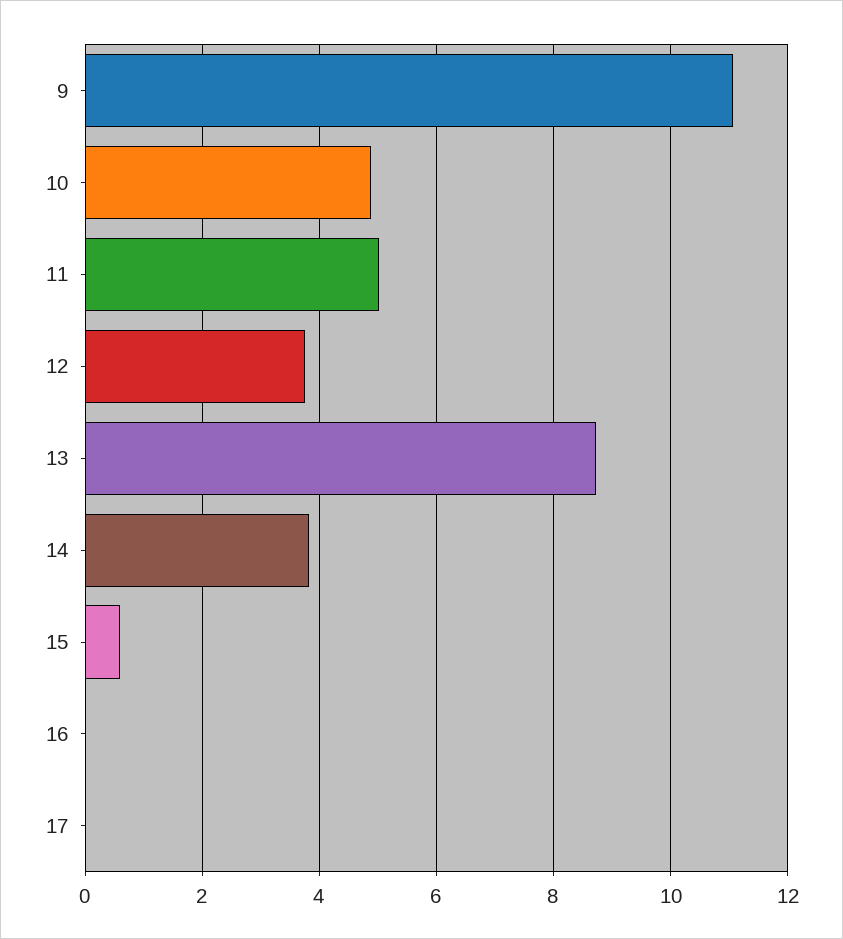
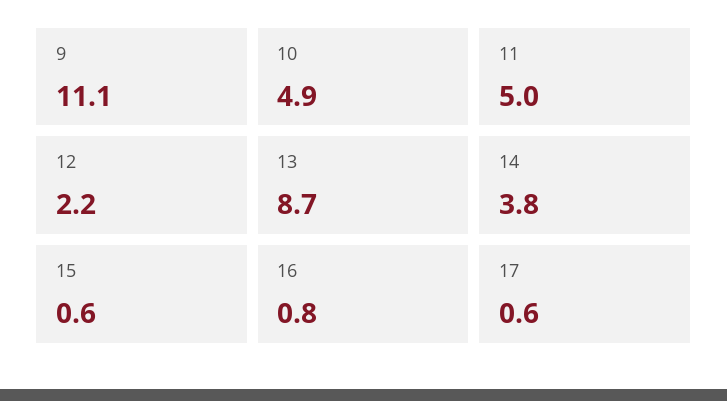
12: 3.8 -> 2.2
16: 0 -> 0.8
17: 0 -> 0.6

